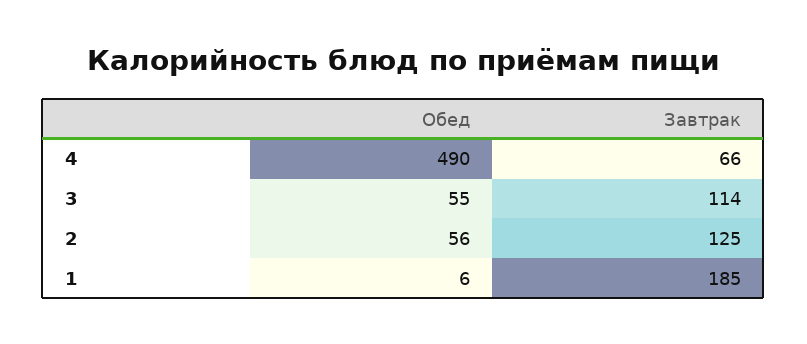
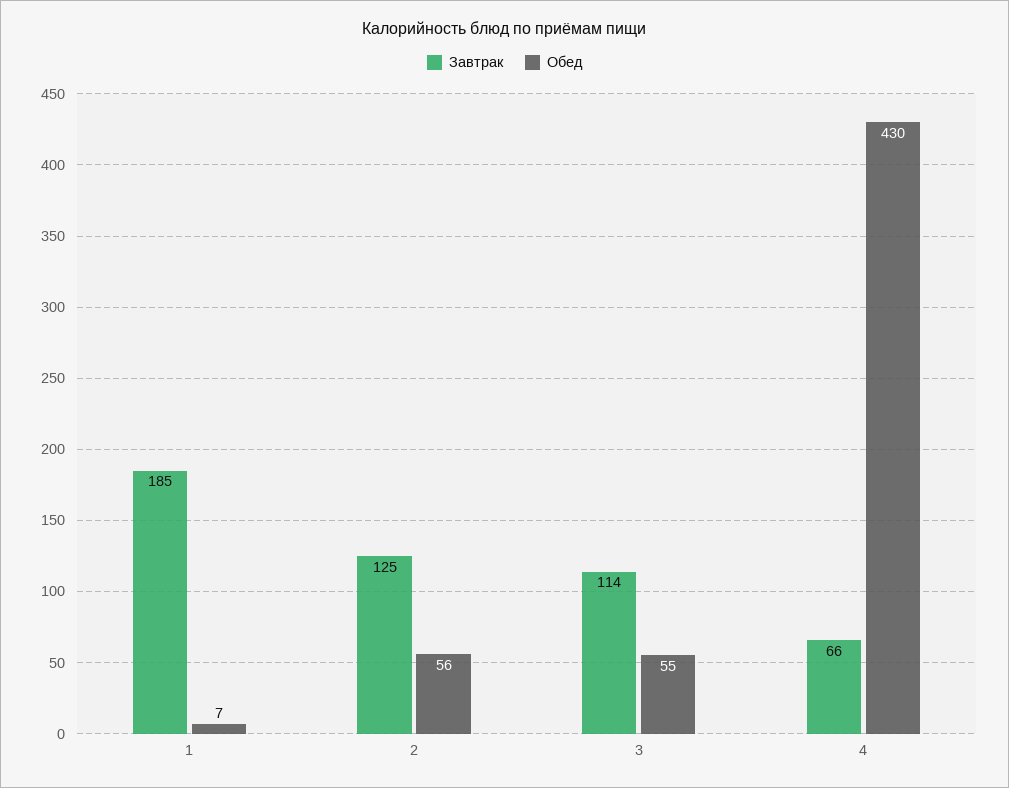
Обед, 4: 490 -> 430
Обед, 1: 6 -> 7

